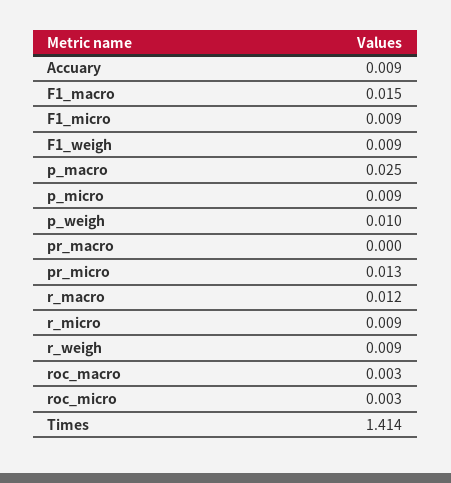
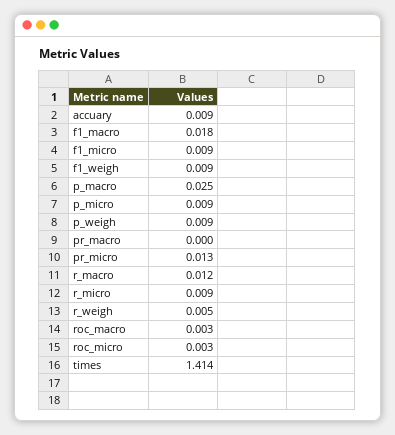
F1_macro: 0.015 -> 0.018
p_weigh: 0.01 -> 0.009
r_weigh: 0.009 -> 0.005

